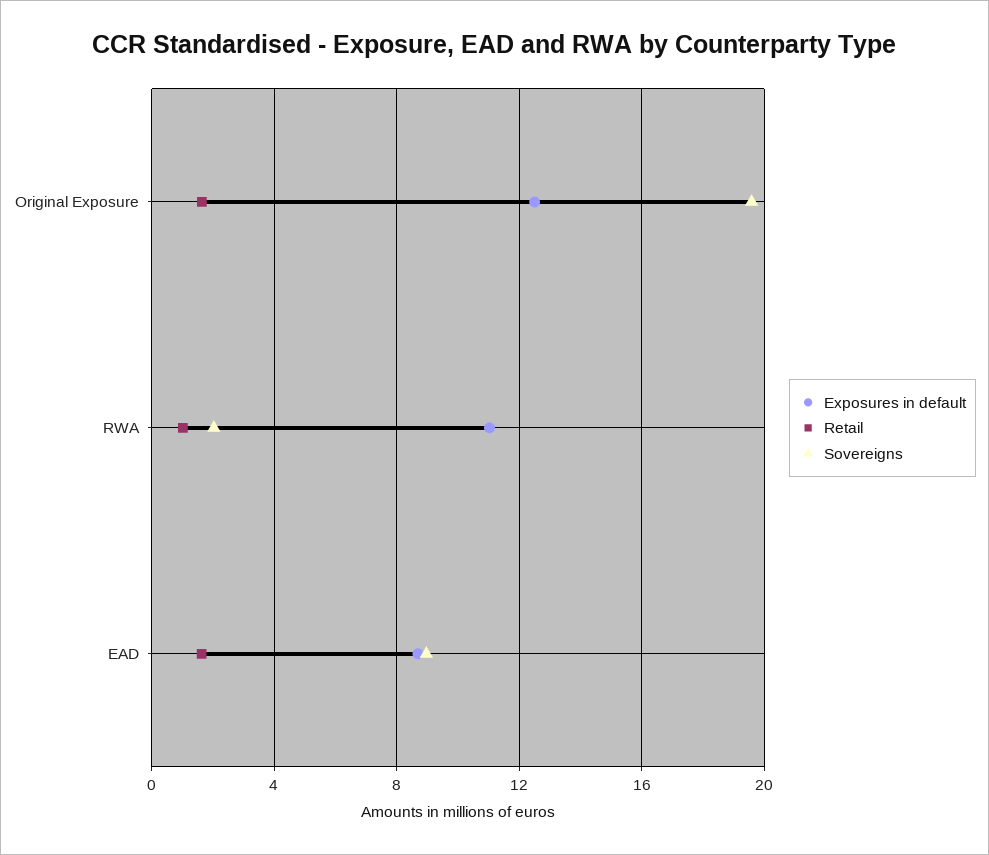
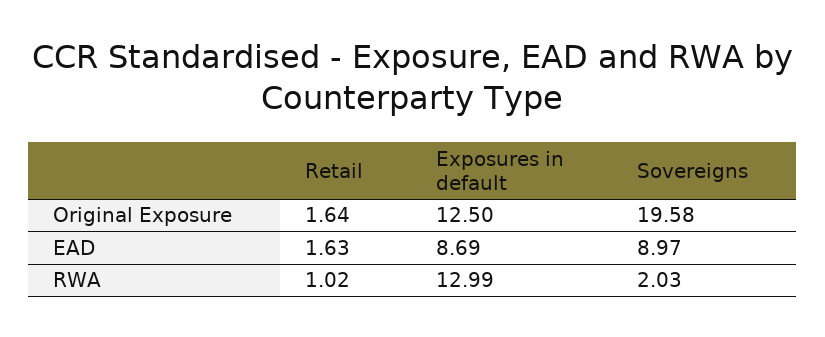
Exposures in default, RWA: 11 -> 12.99

